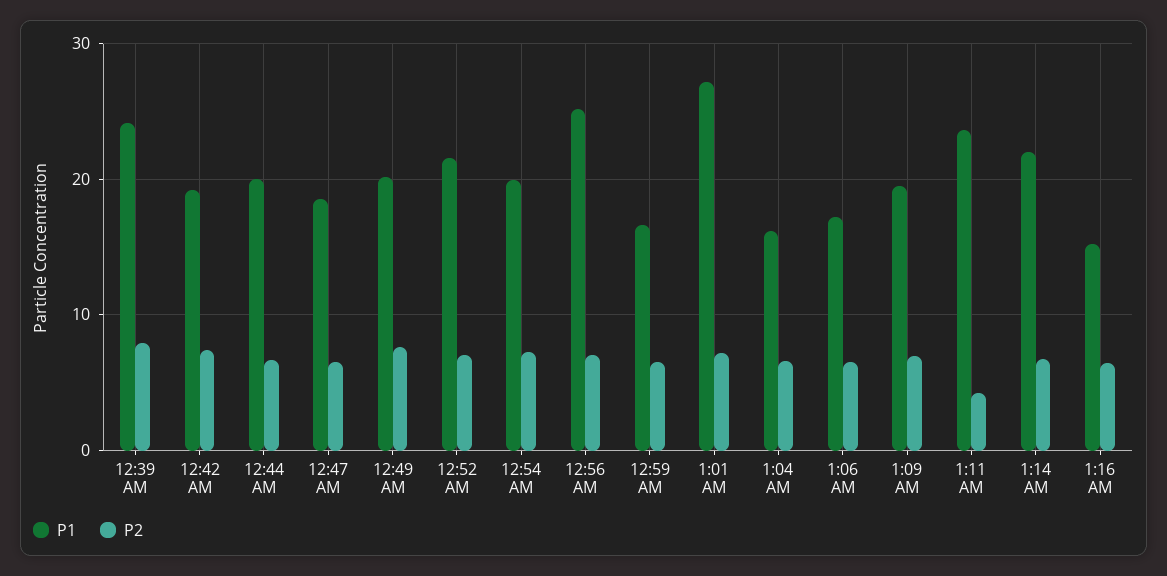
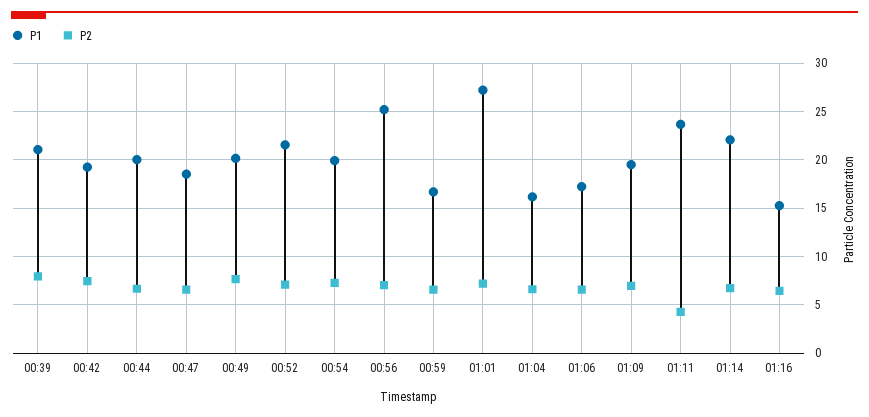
P1, 12:39 AM: 24 -> 21

